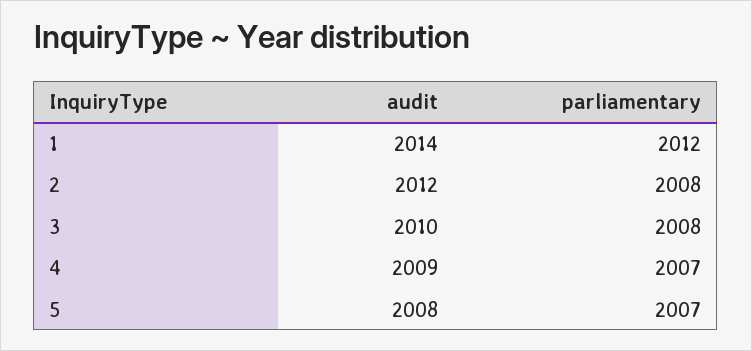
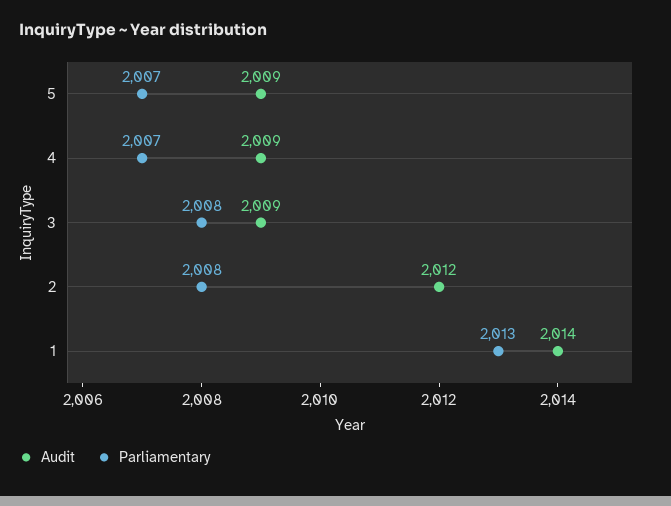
parliamentary, 1: 2012 -> 2013
audit, 3: 2010 -> 2009
audit, 5: 2008 -> 2009

